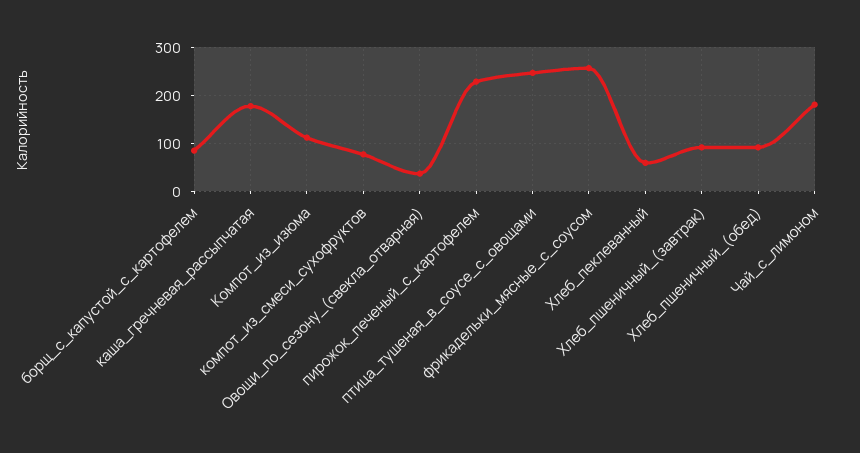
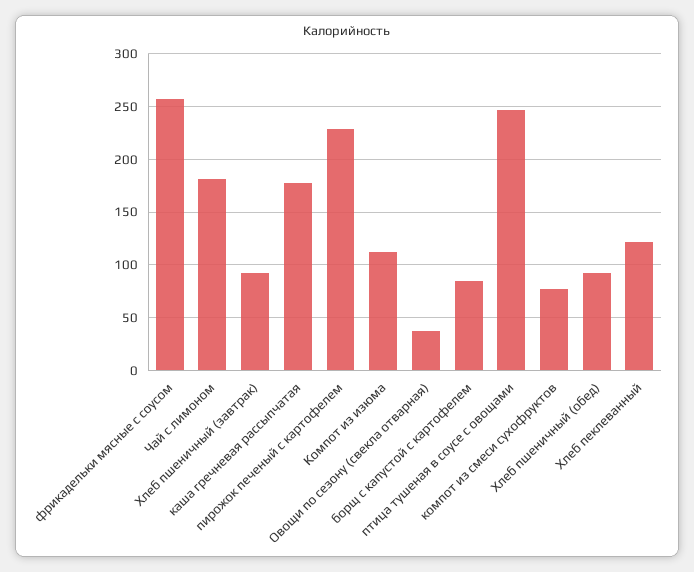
Хлеб_пеклеванный: 60 -> 120

